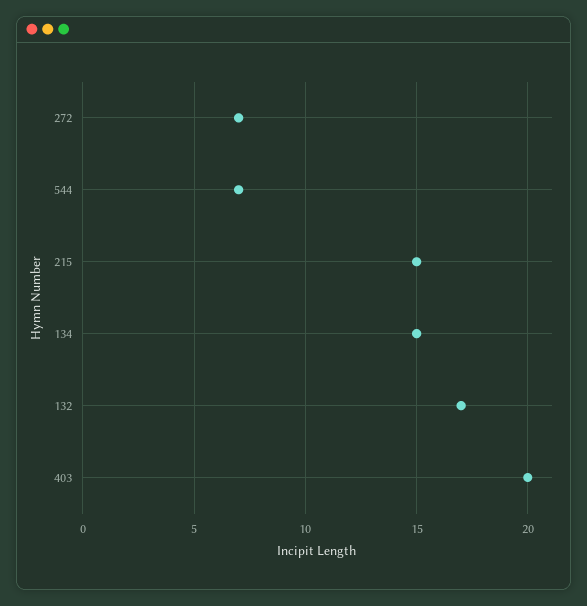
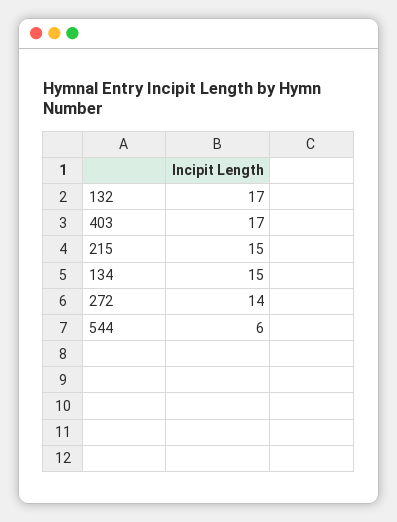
272: 7 -> 14
544: 7 -> 6
403: 20 -> 17

